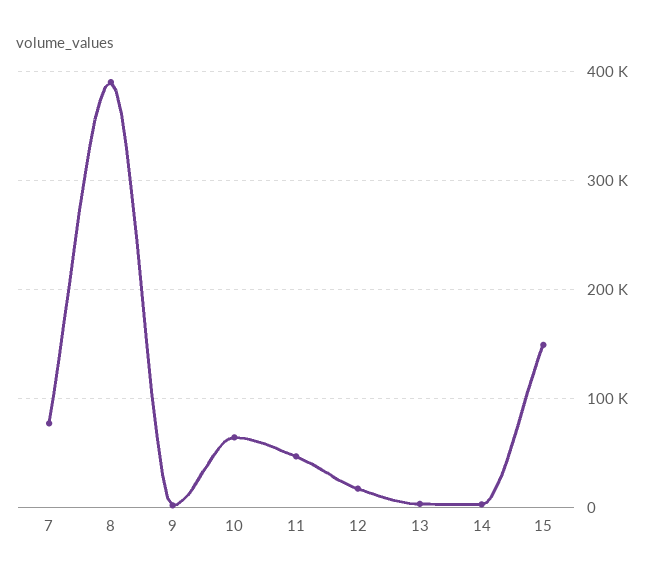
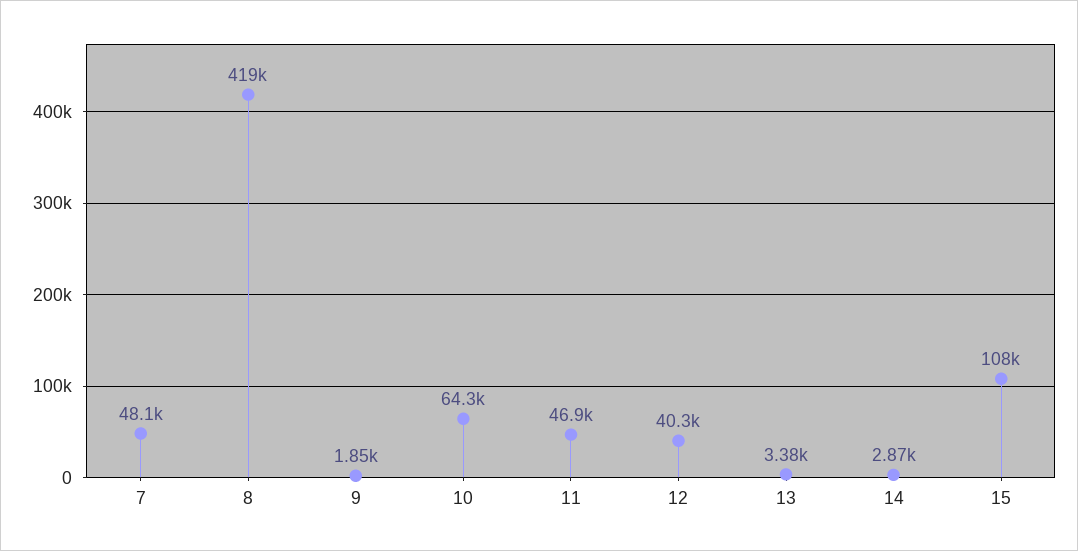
7: 80000 -> 48100
8: 390000 -> 419000
12: 20000 -> 40300
15: 150000 -> 108000

